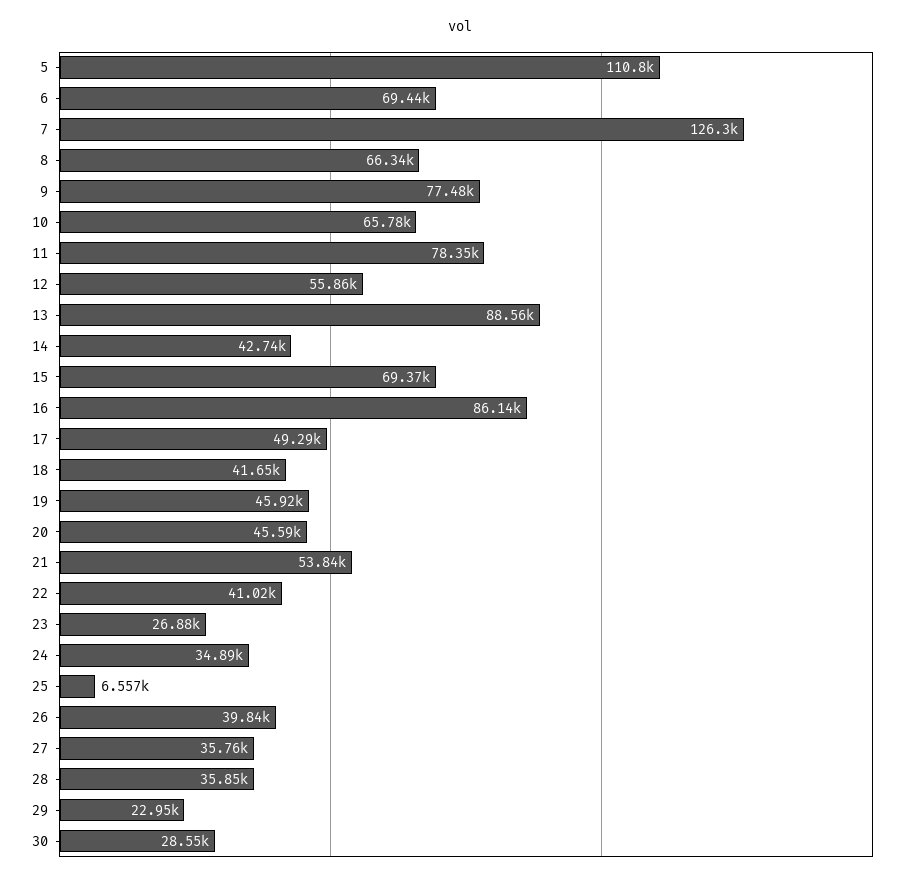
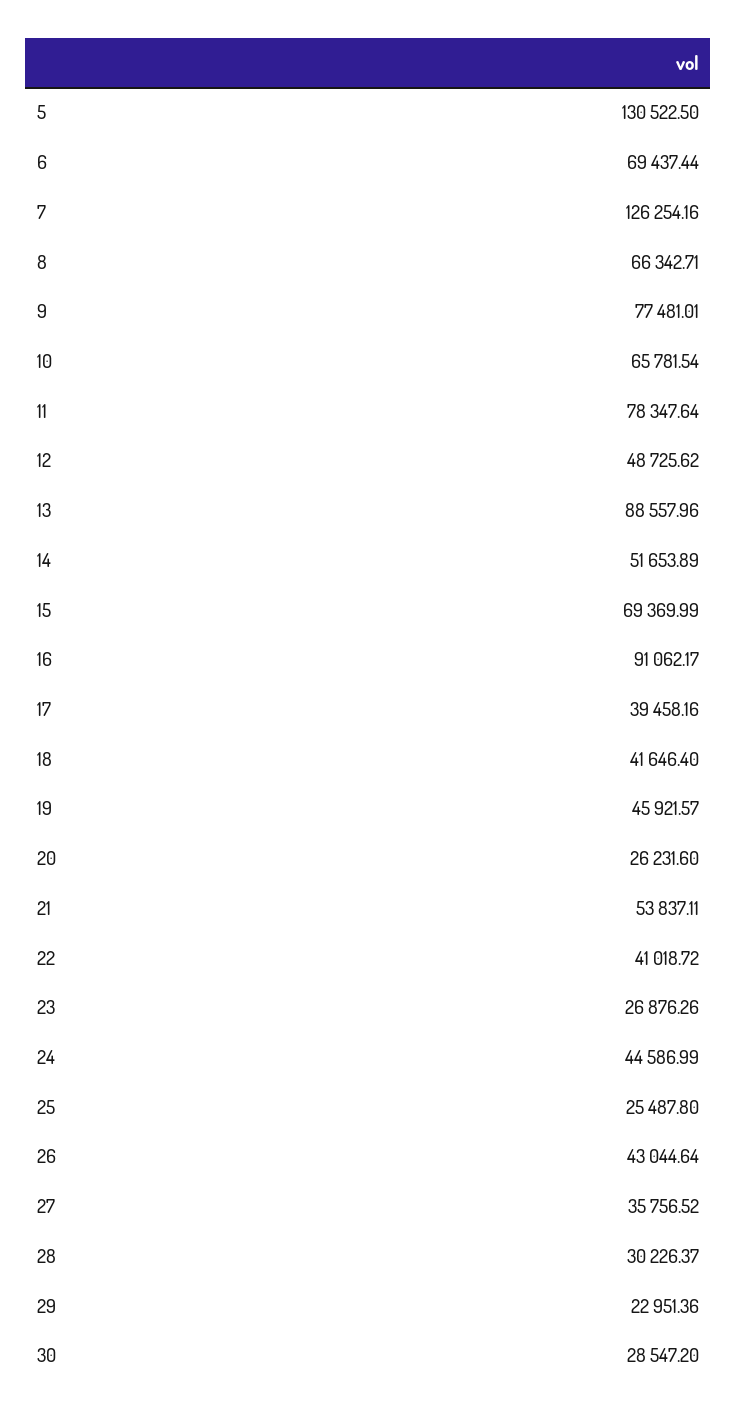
5: 110800 -> 130522.5
12: 55860 -> 48725.62
14: 42740 -> 51653.89
16: 86140 -> 91062.17
17: 49290 -> 39458.16
20: 45590 -> 26231.6
24: 34890 -> 44586.99
25: 6557 -> 25487.8
26: 39840 -> 43044.64
28: 35850 -> 30226.37

